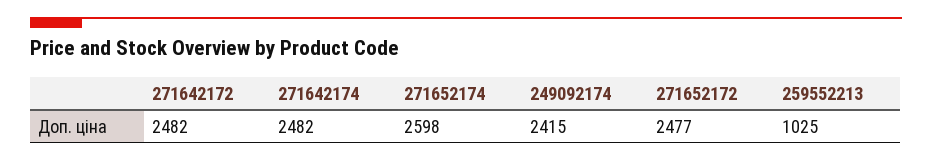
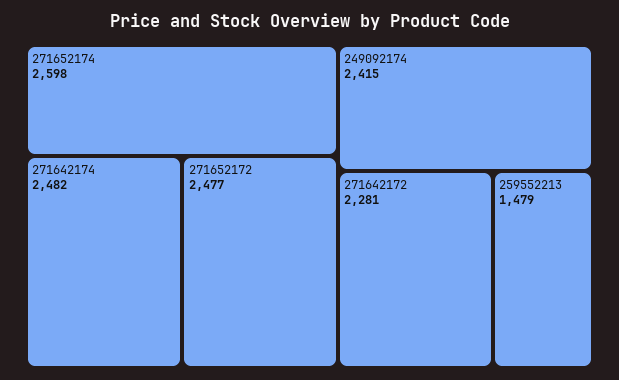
271642172: 2482 -> 2281
259552213: 1025 -> 1479

